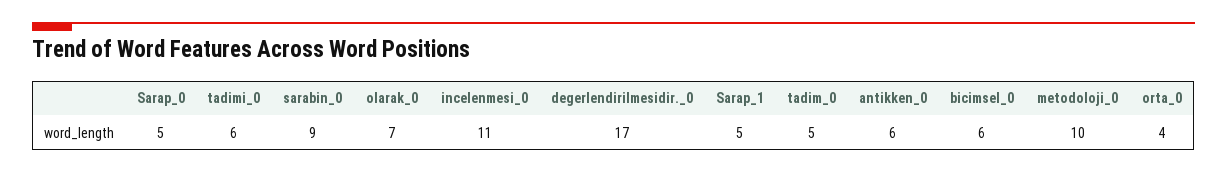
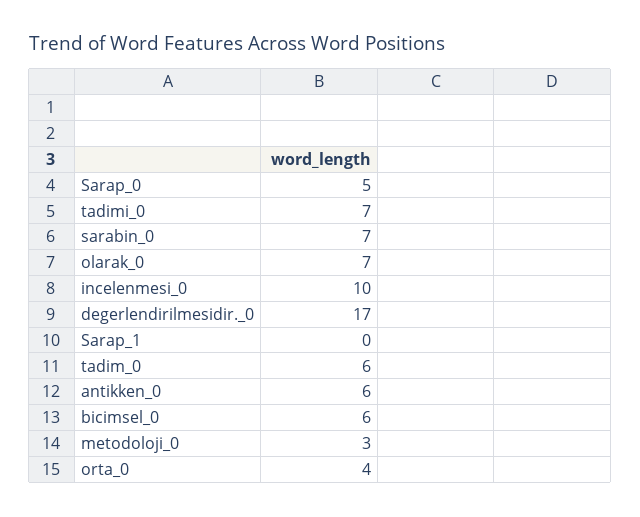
tadimi_0: 6 -> 7
sarabin_0: 9 -> 7
incelenmesi_0: 11 -> 10
Sarap_1: 5 -> 0
tadim_0: 5 -> 6
metodoloji_0: 10 -> 3

